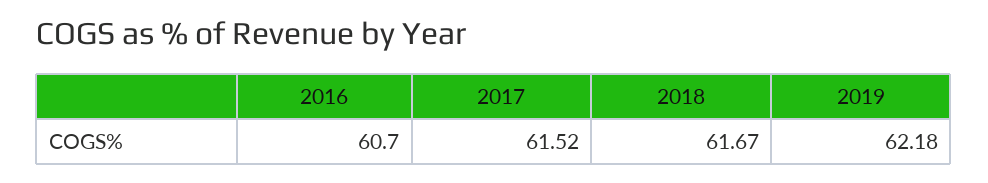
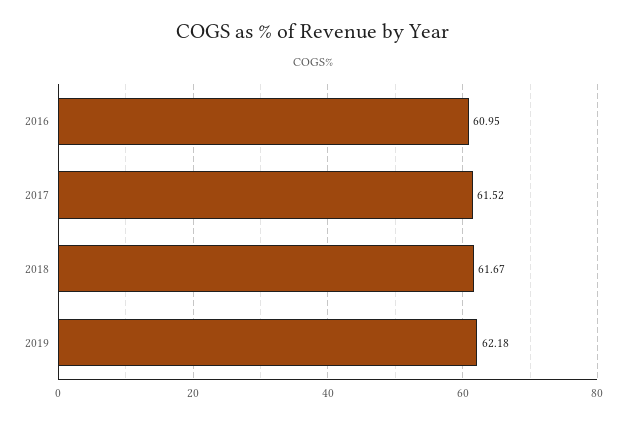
2016: 60.7 -> 60.95

